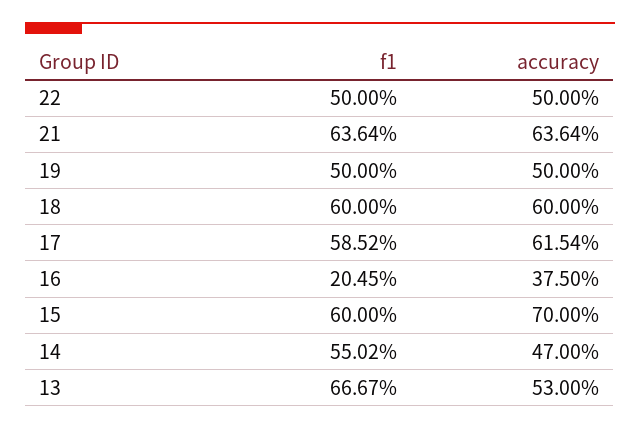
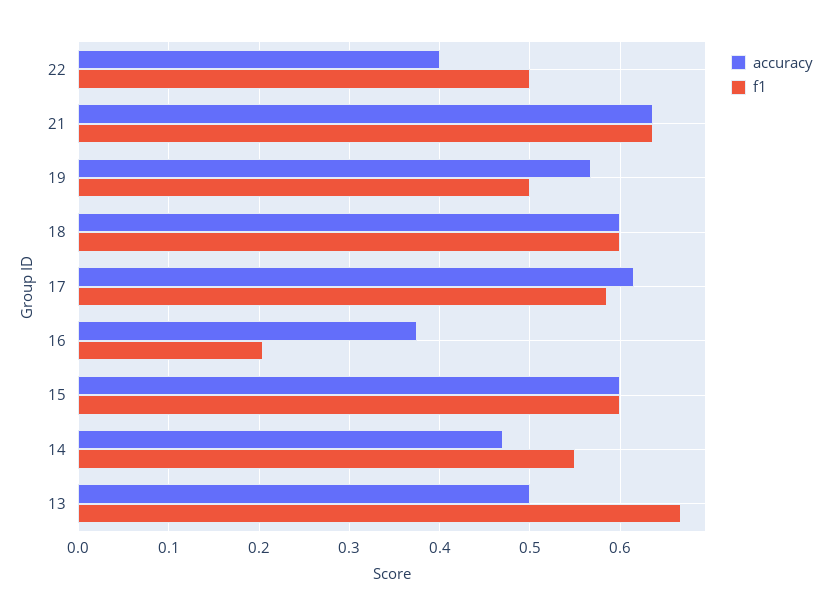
accuracy, 22: 0.5 -> 0.4
accuracy, 19: 0.5 -> 0.57
accuracy, 15: 0.7 -> 0.6
accuracy, 13: 0.53 -> 0.5

